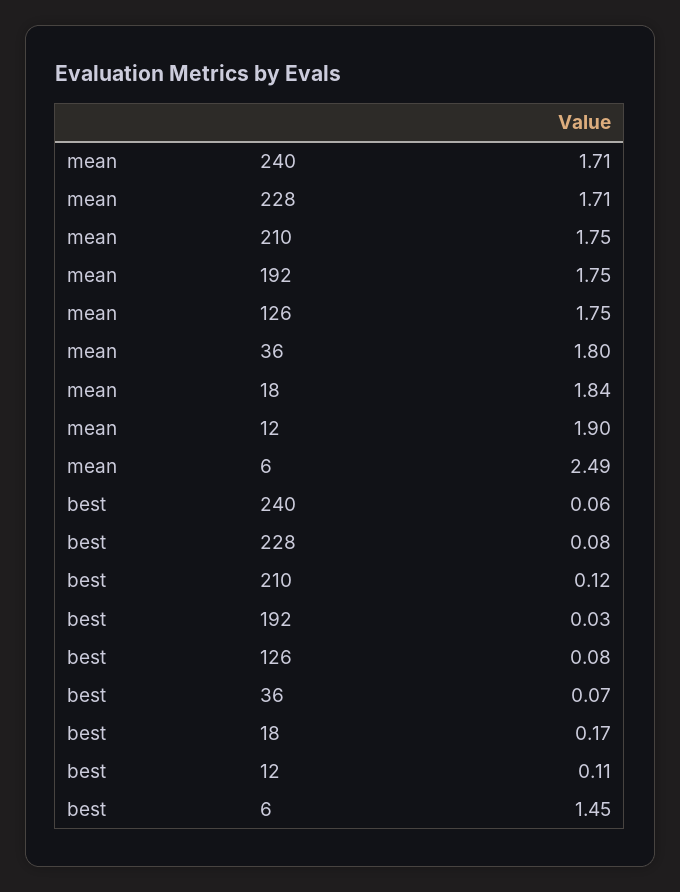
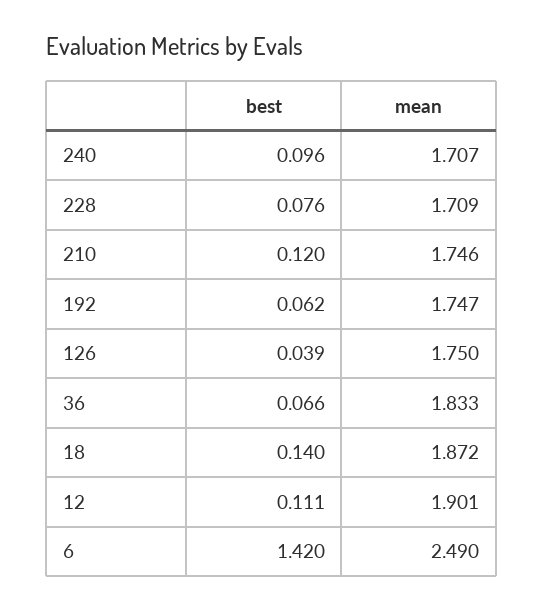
mean, 36: 1.8 -> 1.833
mean, 18: 1.84 -> 1.872
best, 240: 0.06 -> 0.096
best, 192: 0.03 -> 0.062
best, 126: 0.08 -> 0.039
best, 18: 0.17 -> 0.14
best, 6: 1.45 -> 1.42

